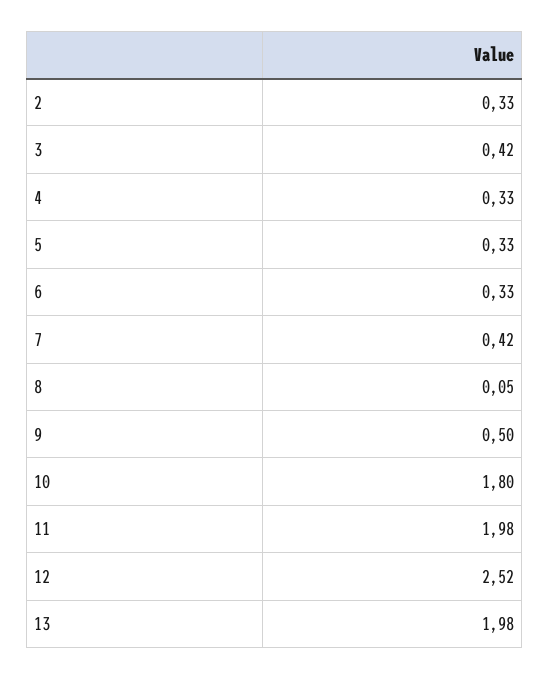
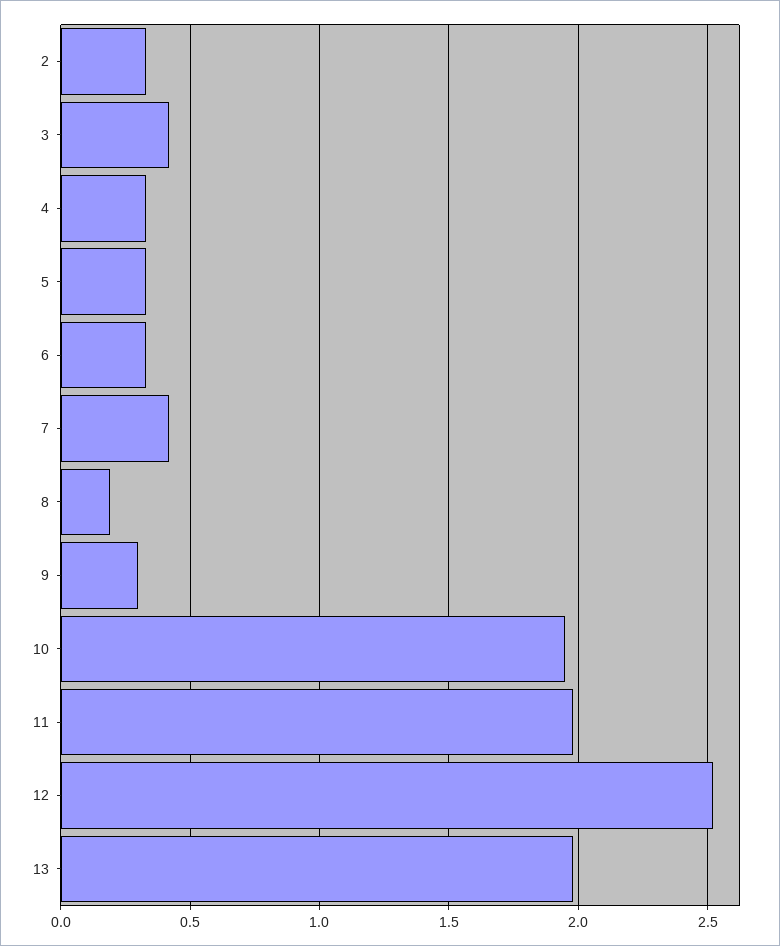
8: 0.05 -> 0.2
9: 0.5 -> 0.3
10: 1.8 -> 1.95

